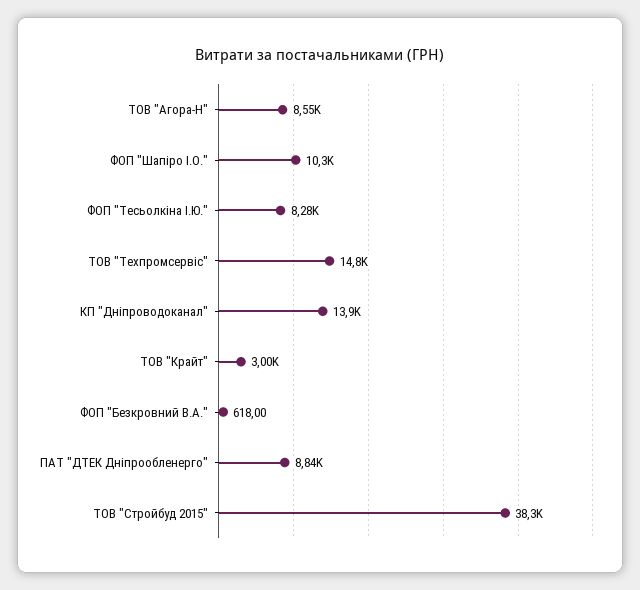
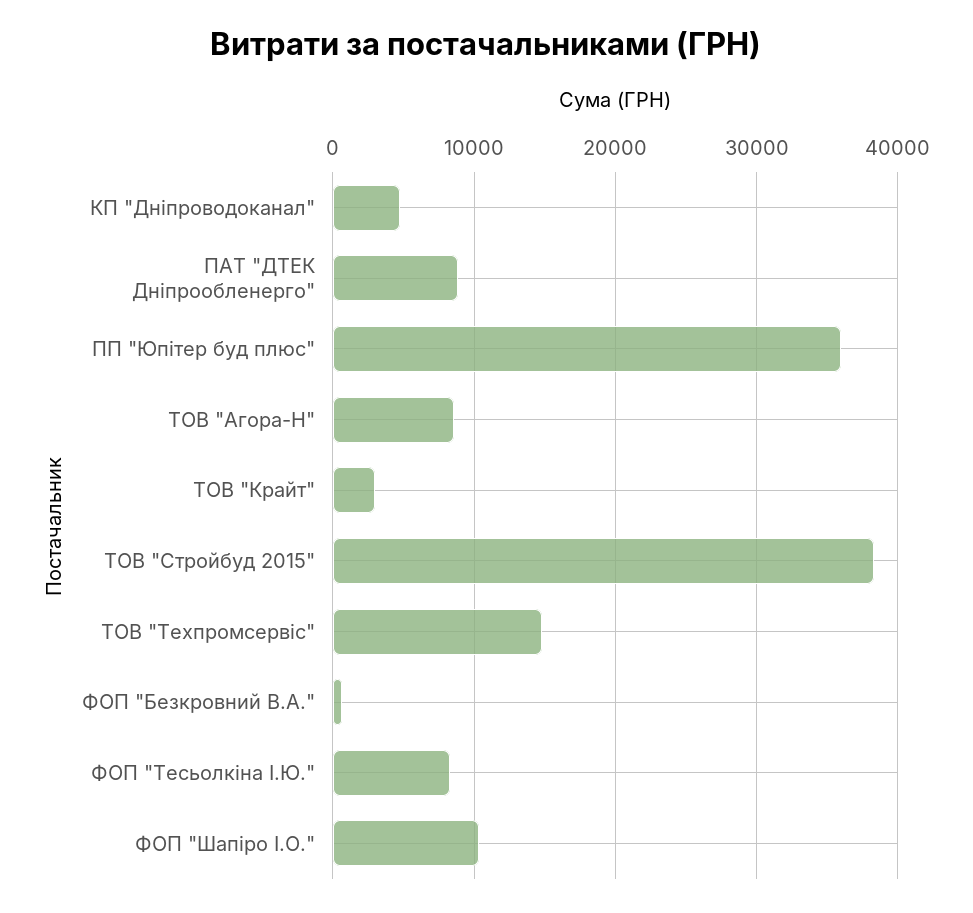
КП "Дніпроводоканал": 13900 -> 5000
ПП "Юпітер буд плюс": none -> 36000

